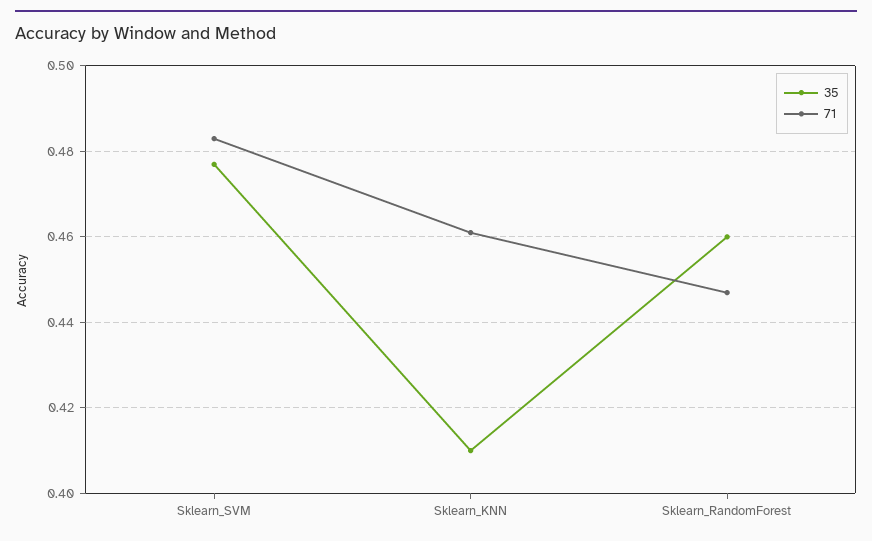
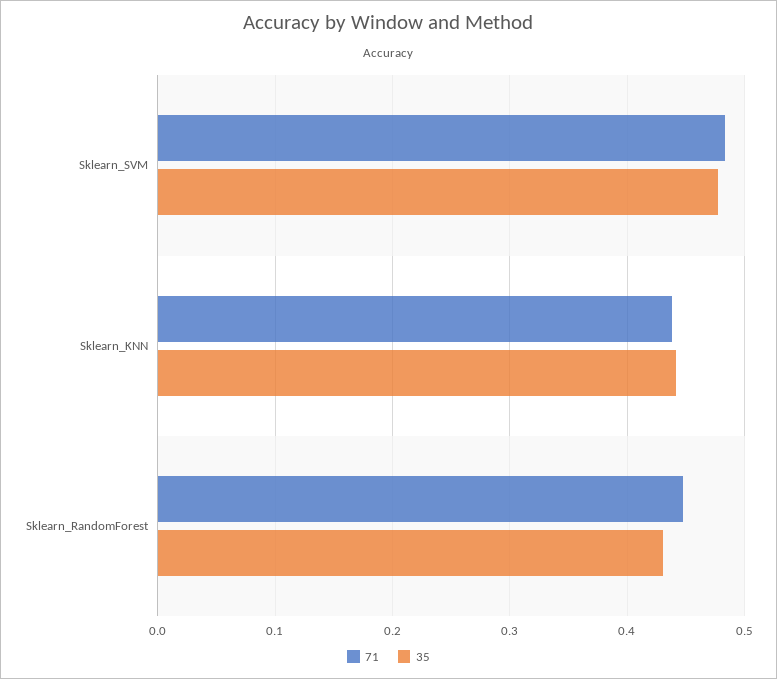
35, Sklearn_KNN: 0.41 -> 0.44
71, Sklearn_KNN: 0.46 -> 0.44
35, Sklearn_RandomForest: 0.46 -> 0.43

